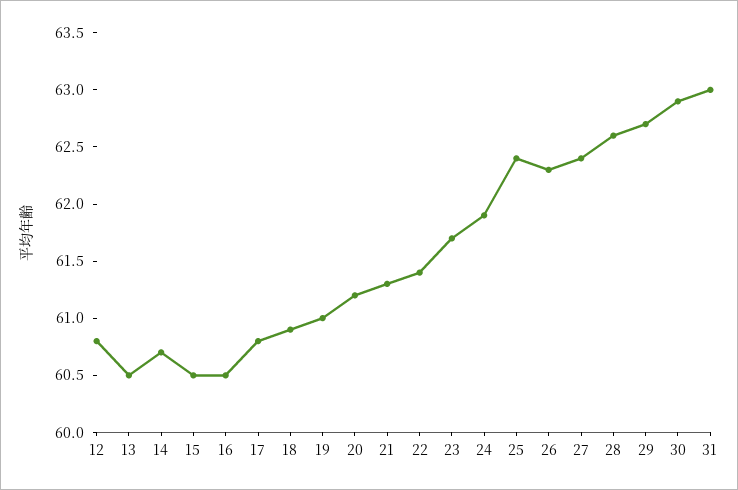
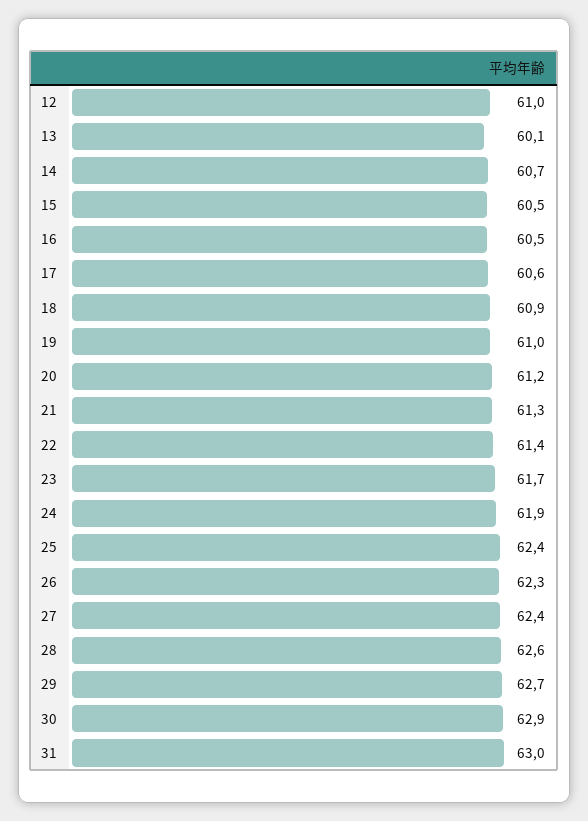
12: 60.8 -> 61
13: 60.5 -> 60.1
17: 60.8 -> 60.6

